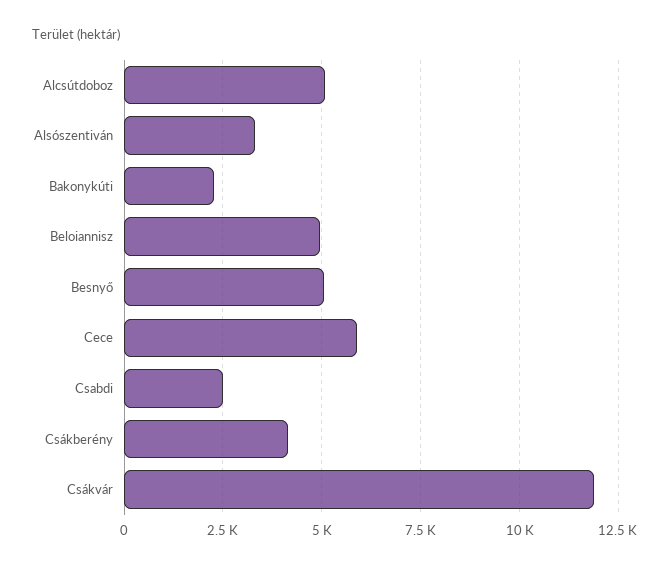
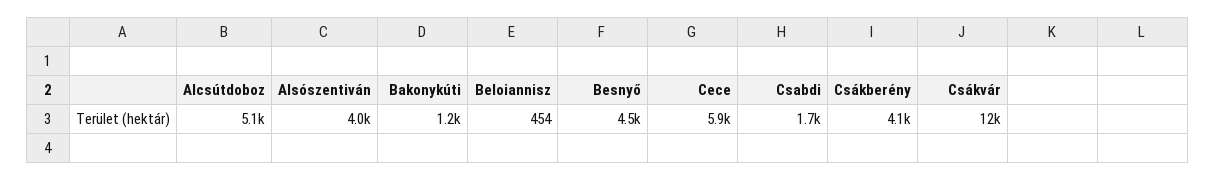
Alsószentiván: 3250 -> 4000
Bakonykúti: 2250 -> 1200
Beloiannisz: 5000 -> 454
Besnyő: 5000 -> 4500
Csabdi: 2500 -> 1700

